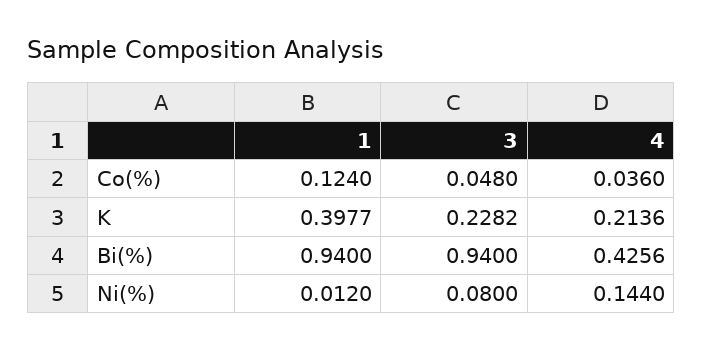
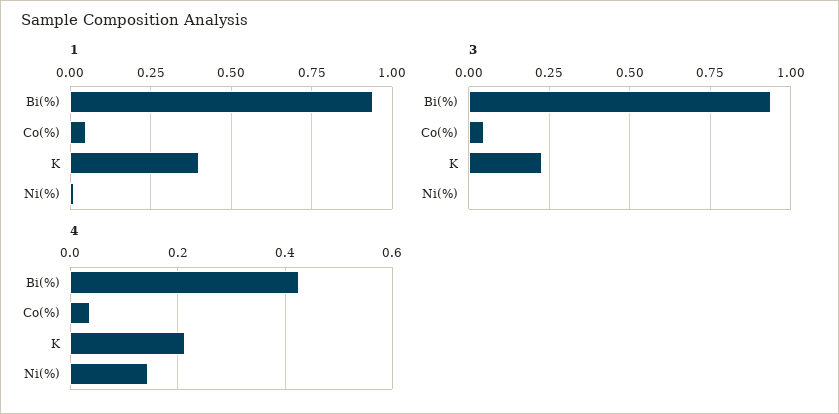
1, Co(%): 0.124 -> 0.05
3, Ni(%): 0.08 -> 0

